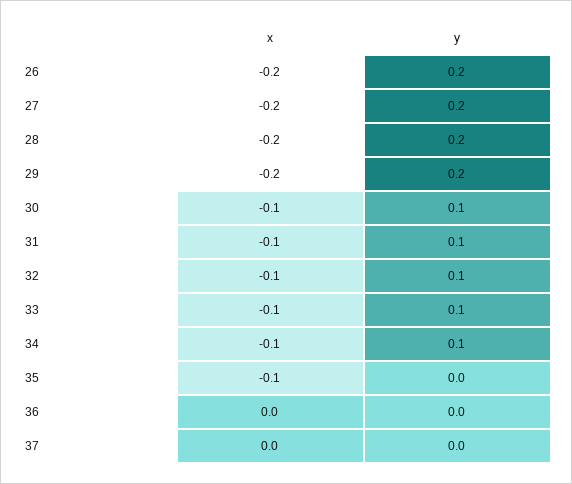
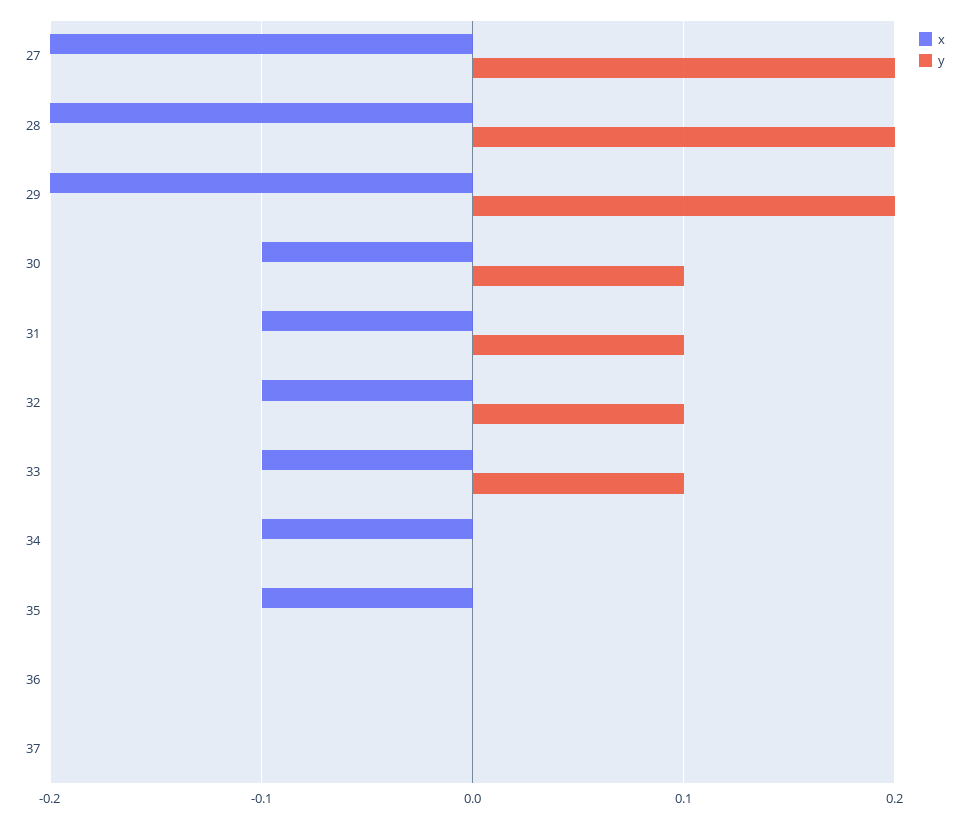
x, 26: -0.2 -> none
y, 26: 0.2 -> none
y, 34: 0.1 -> 0

